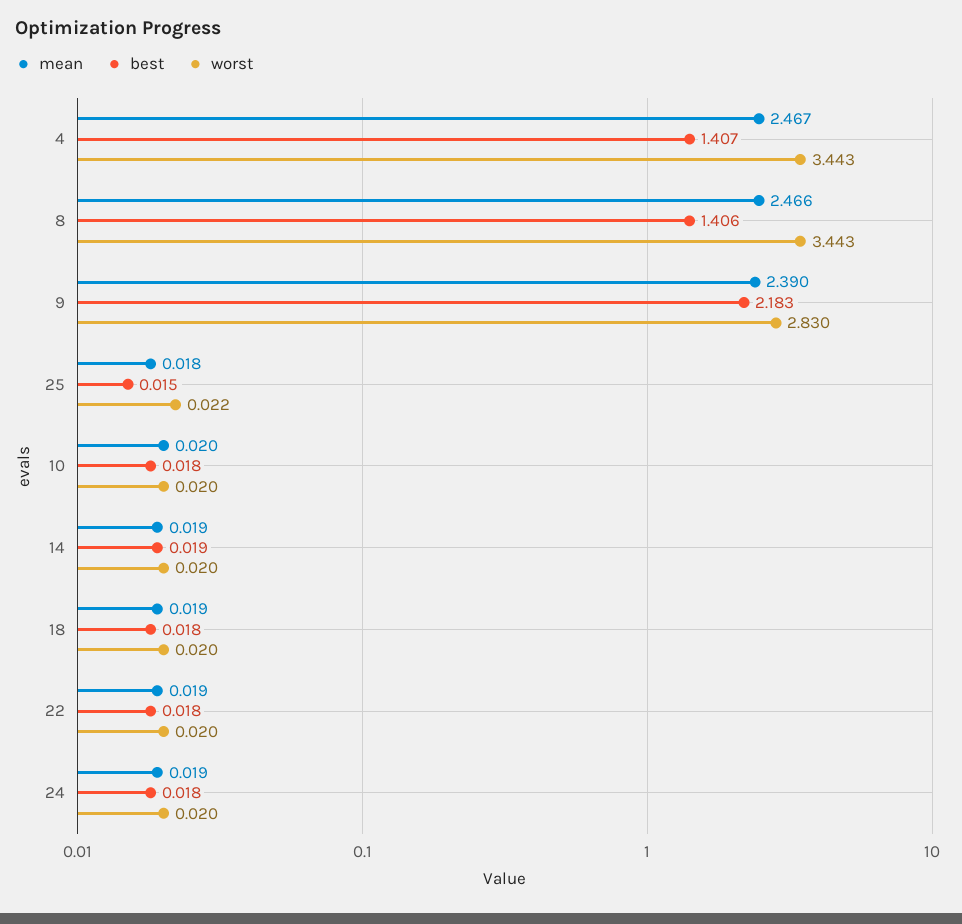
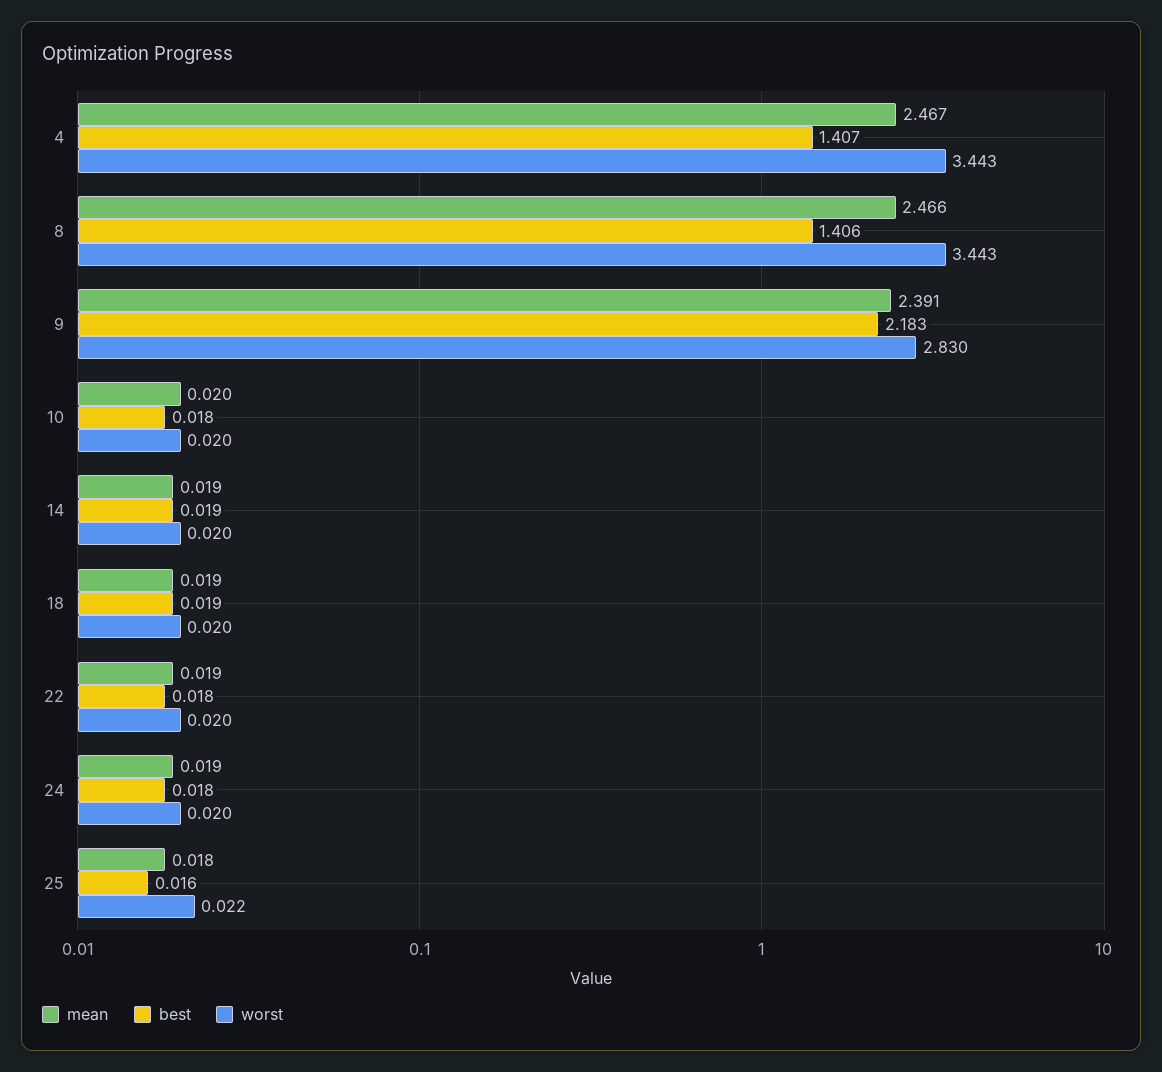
mean, 9: 2.39 -> 2.391
best, 25: 0.015 -> 0.016
best, 18: 0.018 -> 0.019

